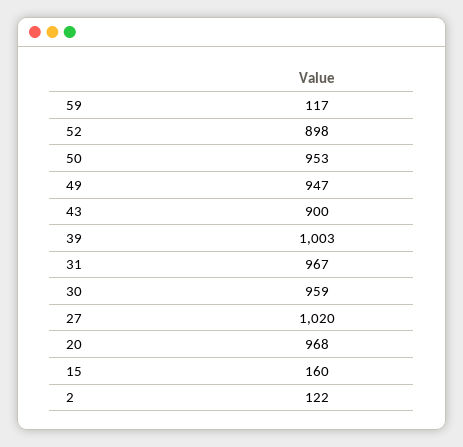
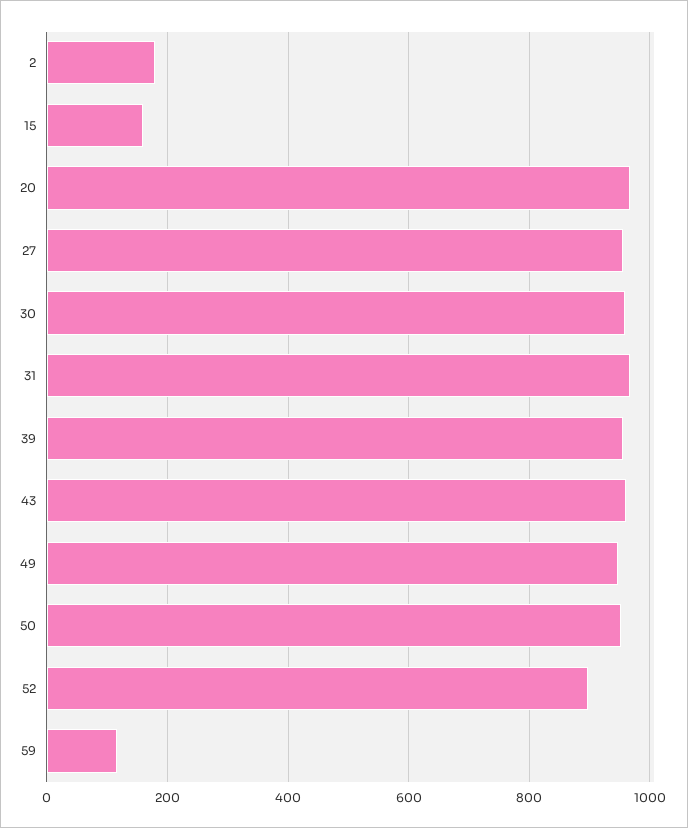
43: 900 -> 960
39: 1003 -> 960
27: 1020 -> 960
2: 122 -> 180

